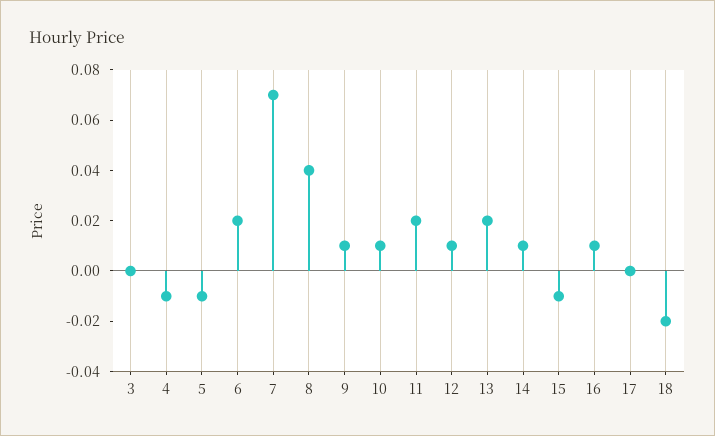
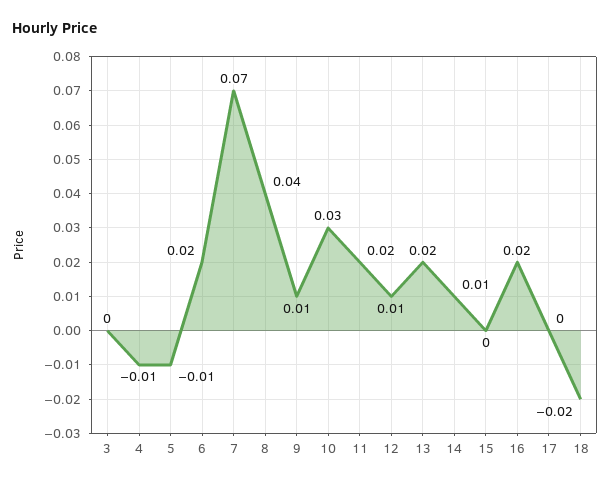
10: 0.01 -> 0.03
15: -0.01 -> 0
16: 0.01 -> 0.02

